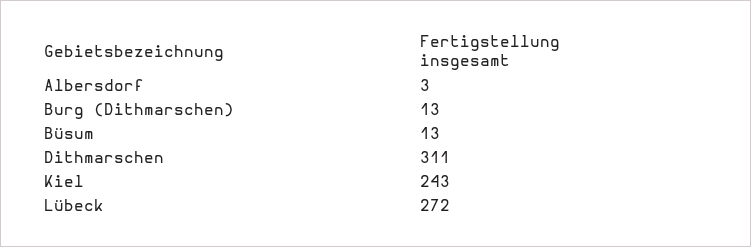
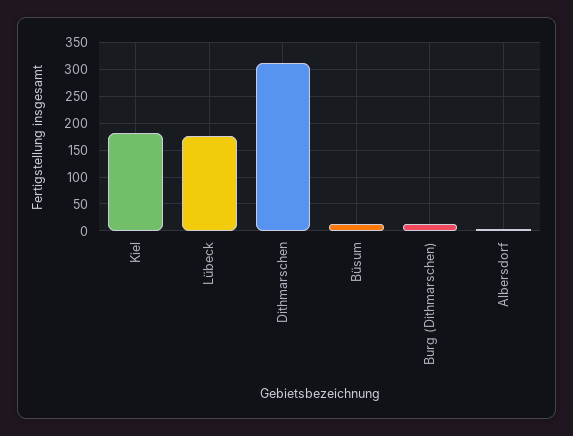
Kiel: 243 -> 175
Lübeck: 272 -> 175

